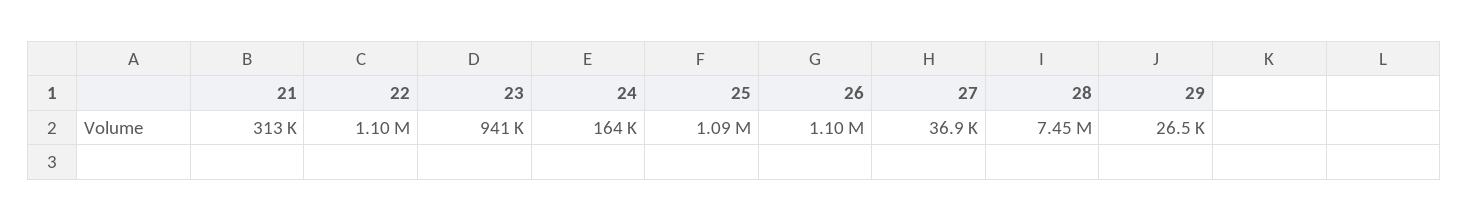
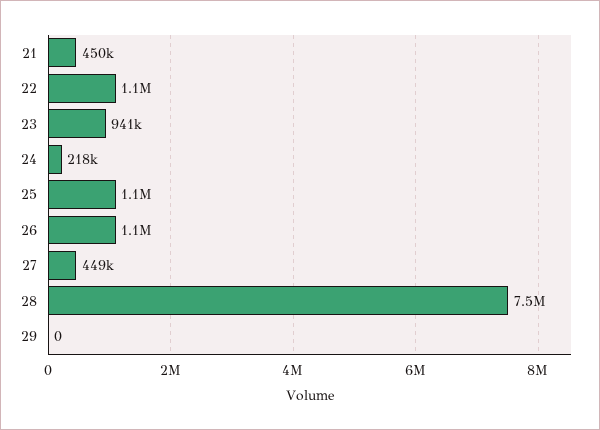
21: 313000 -> 450000
24: 164000 -> 218000
27: 36900 -> 449000
29: 26500 -> 0

